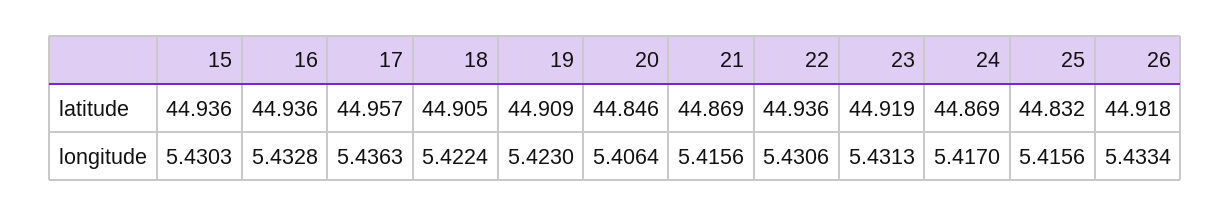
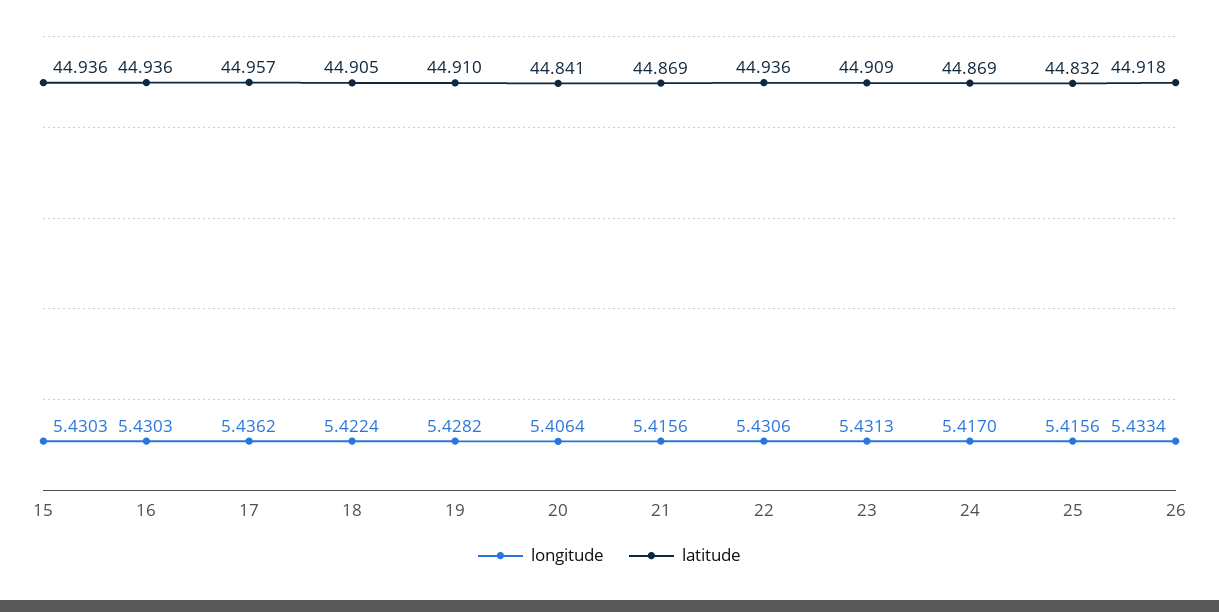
latitude, 19: 44.909 -> 44.91
latitude, 20: 44.846 -> 44.841
latitude, 23: 44.919 -> 44.909
longitude, 16: 5.4328 -> 5.4303
longitude, 17: 5.4363 -> 5.4362
longitude, 19: 5.423 -> 5.4282

